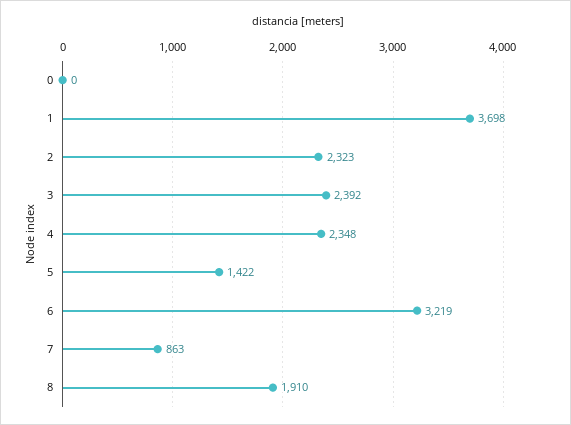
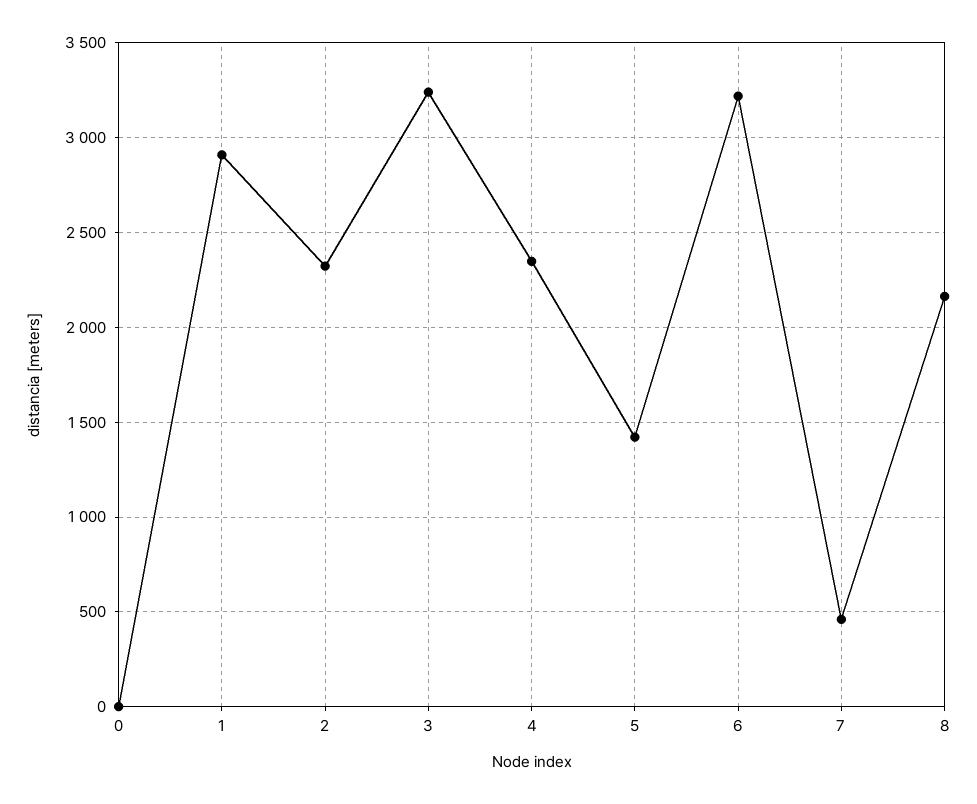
1: 3698 -> 2900
3: 2392 -> 3250
7: 863 -> 450
8: 1910 -> 2150

